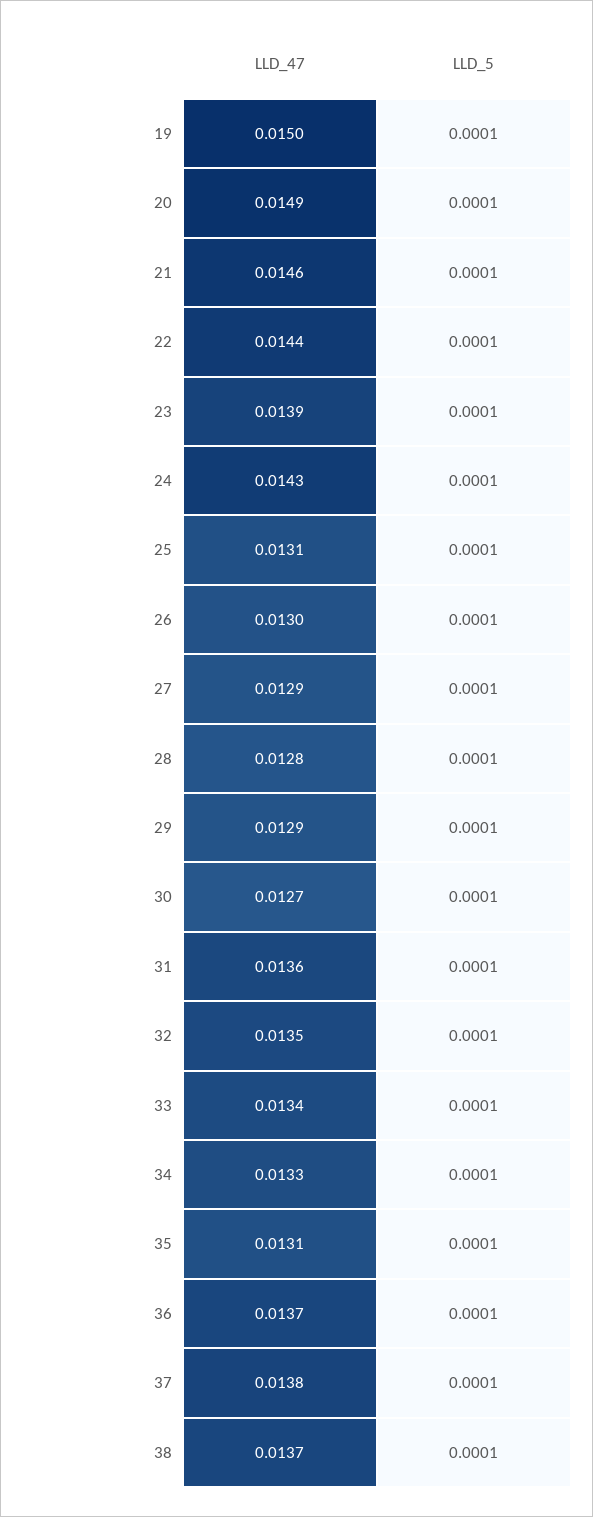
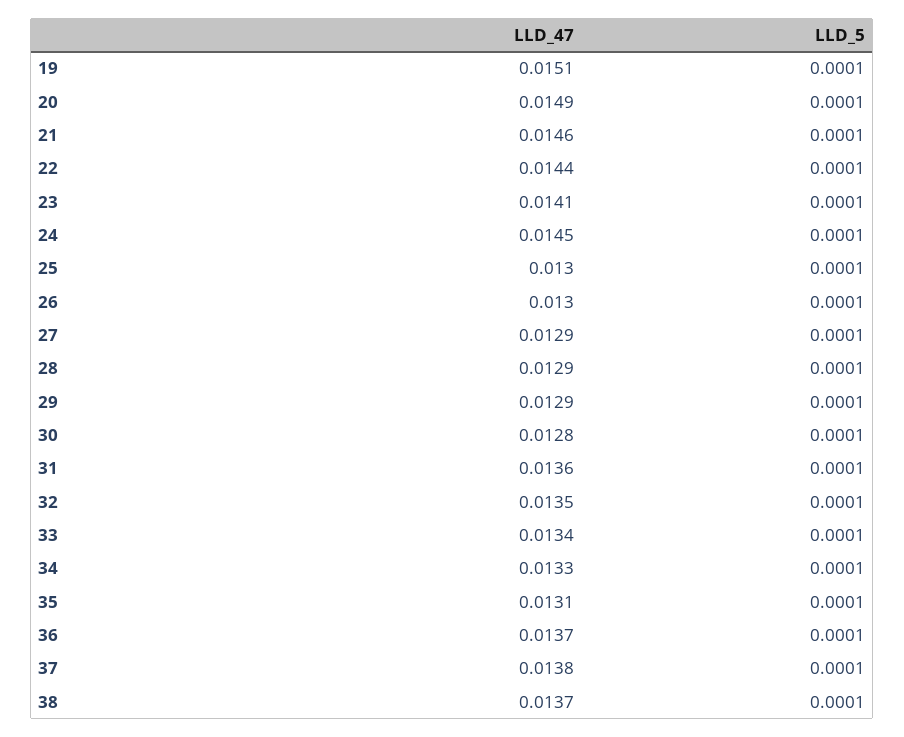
LLD_47, 19: 0.015 -> 0.0151
LLD_47, 23: 0.0139 -> 0.0141
LLD_47, 24: 0.0143 -> 0.0145
LLD_47, 25: 0.0131 -> 0.013
LLD_47, 28: 0.0128 -> 0.0129
LLD_47, 30: 0.0127 -> 0.0128

